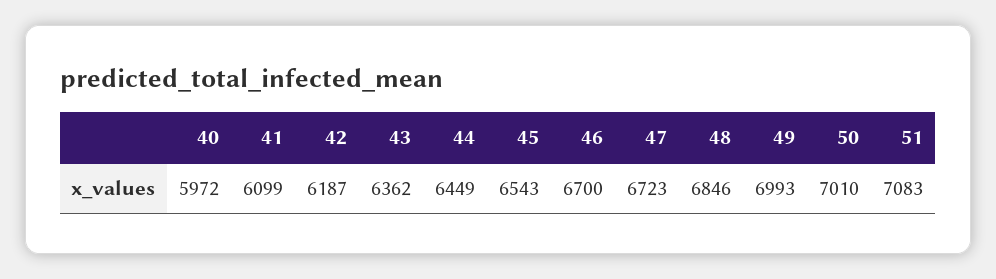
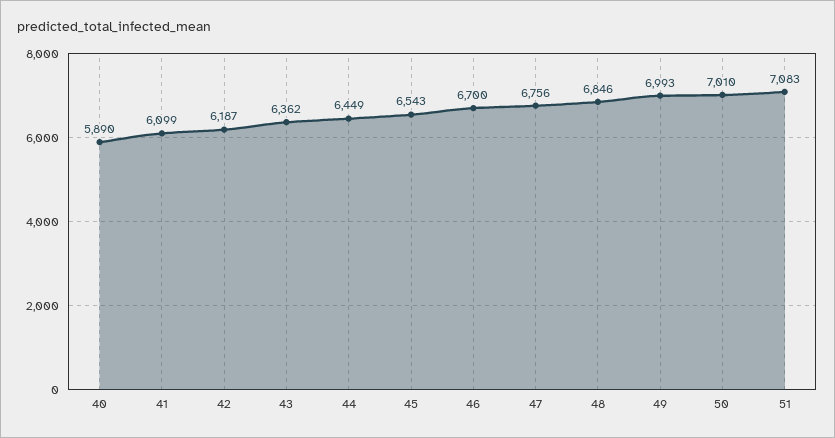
40: 5972 -> 5890
47: 6723 -> 6756

